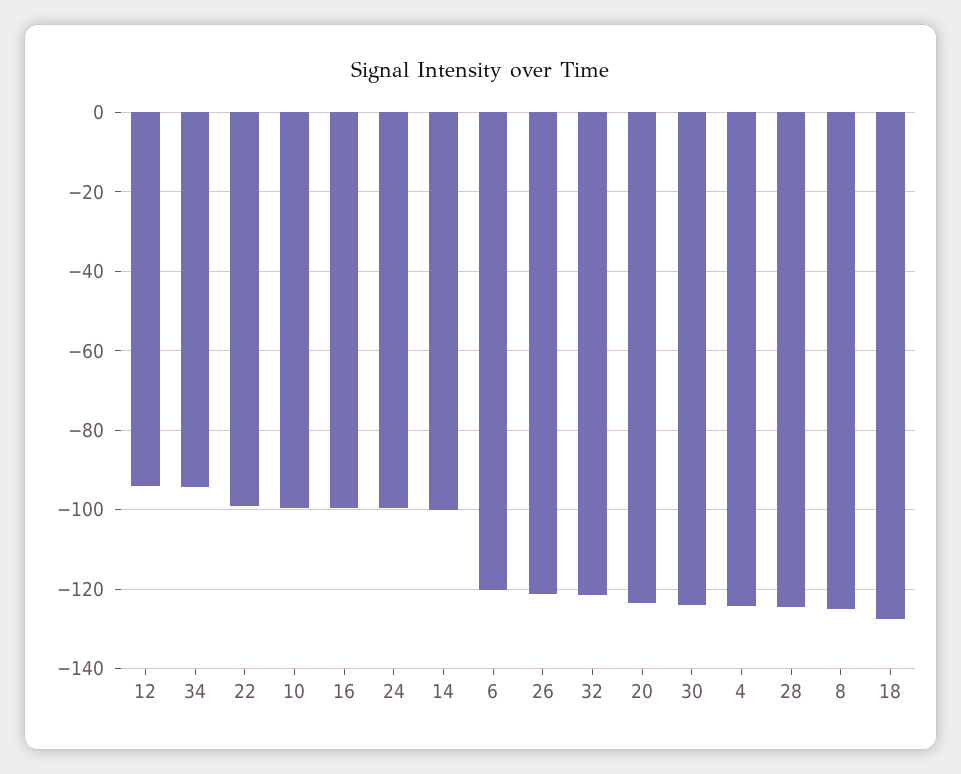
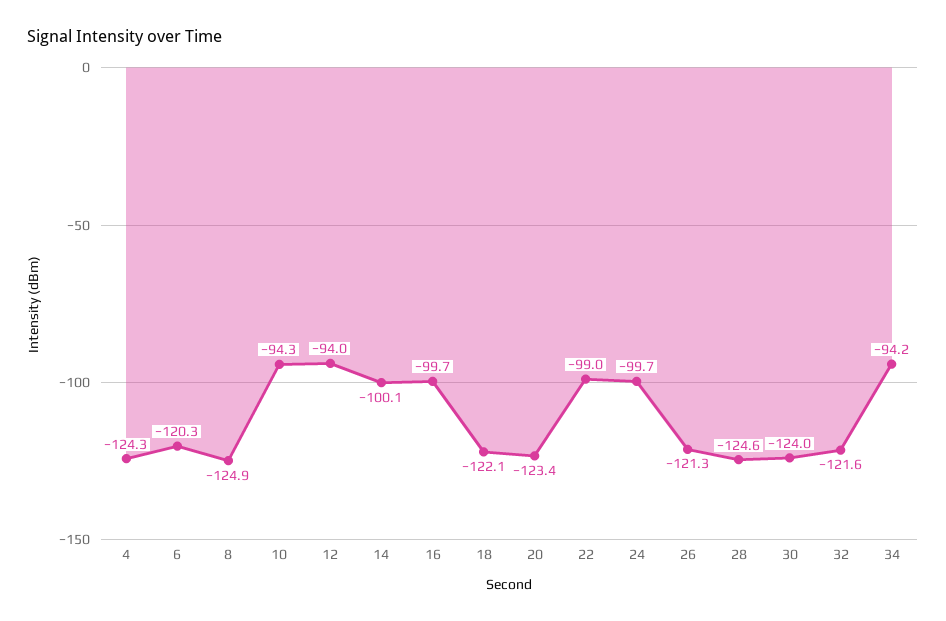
10: -100 -> -94.3
18: -128 -> -122.1

